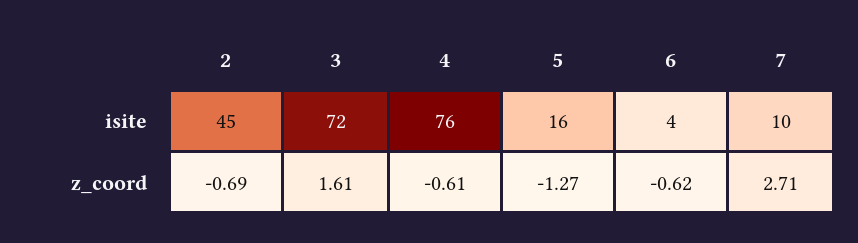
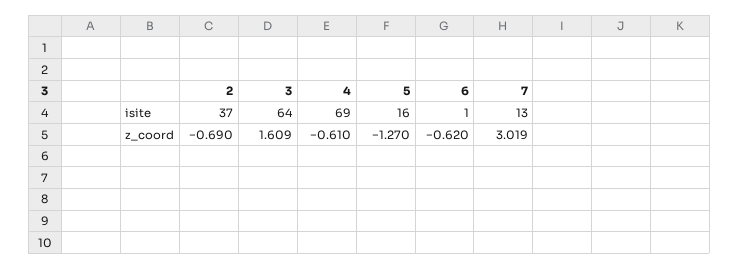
2, isite: 45 -> 37
3, isite: 72 -> 64
4, isite: 76 -> 69
6, isite: 4 -> 1
7, isite: 10 -> 13
7, z_coord: 2.71 -> 3.019

